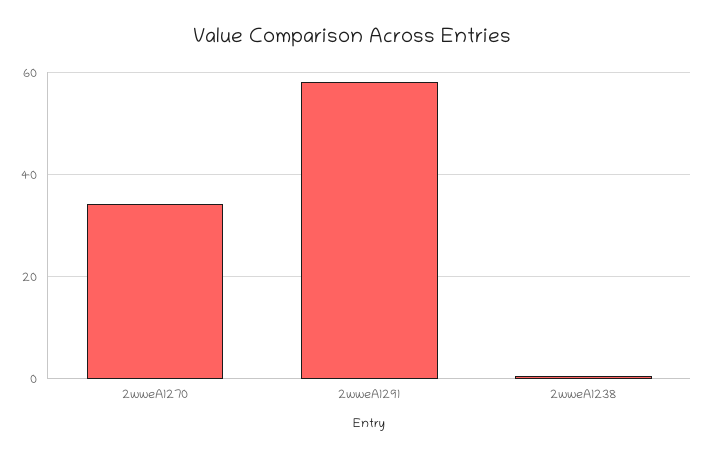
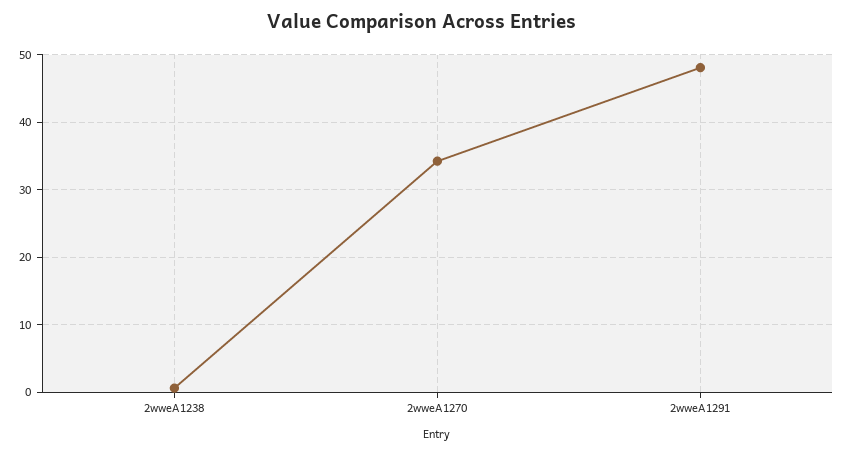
2wweA1291: 58 -> 48

